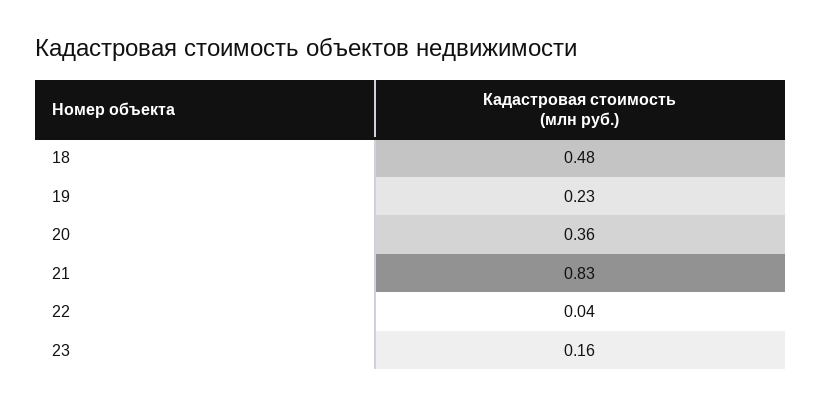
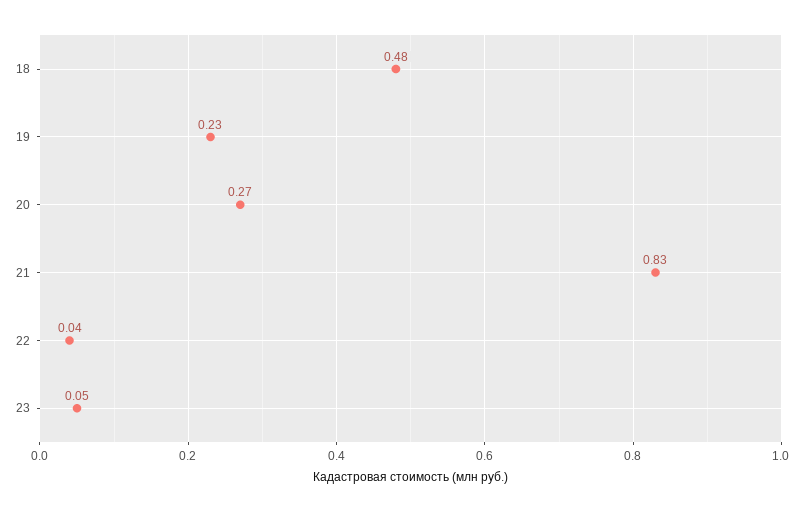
20: 0.36 -> 0.27
23: 0.16 -> 0.05

